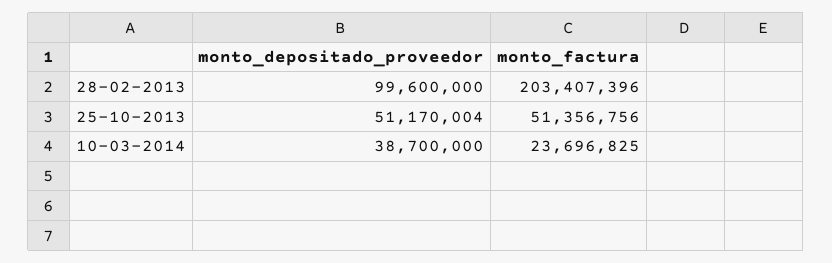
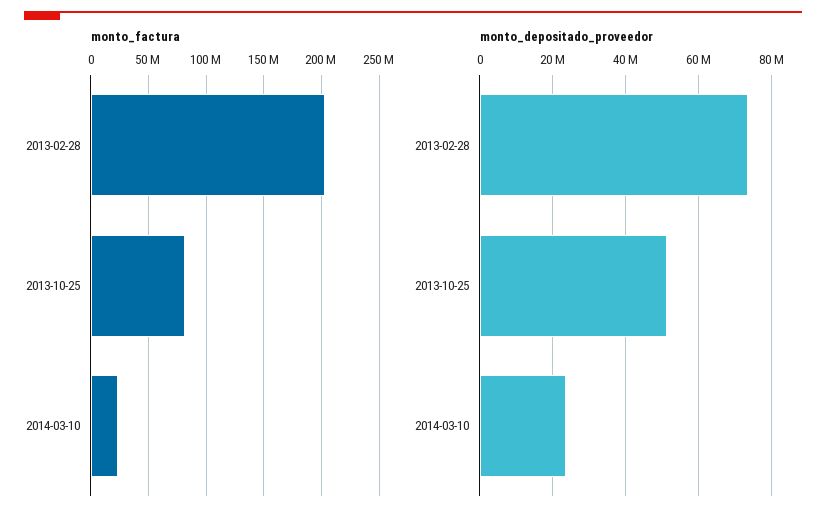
monto_depositado_proveedor, 28-02-2013: 99600000 -> 74000000
monto_factura, 25-10-2013: 51356756 -> 80000000
monto_depositado_proveedor, 10-03-2014: 38700000 -> 24000000

